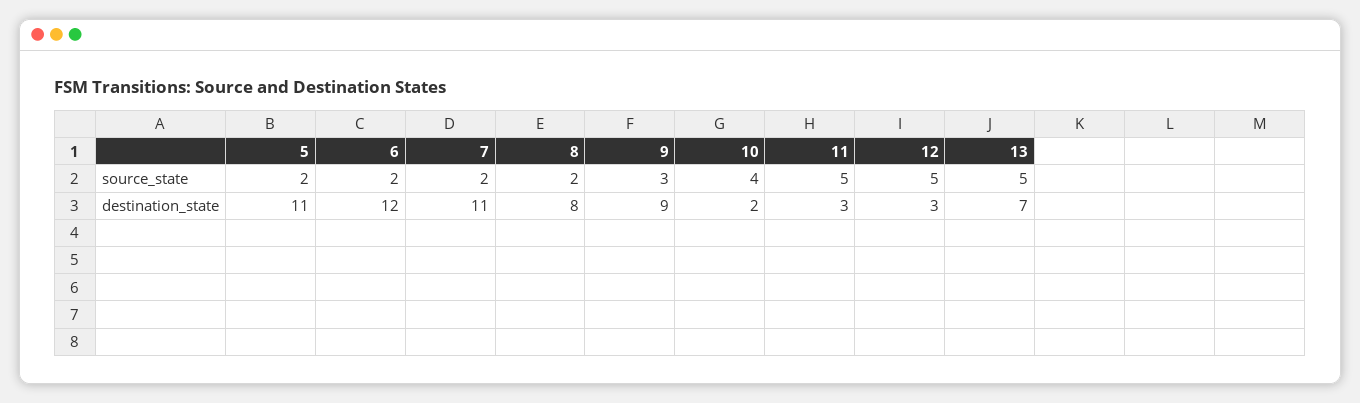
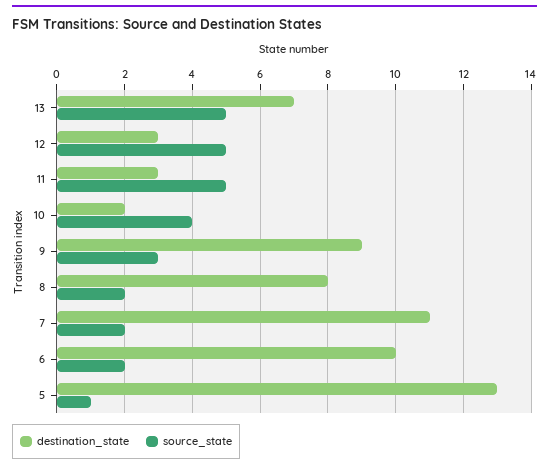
source_state, 5: 2 -> 1
destination_state, 5: 11 -> 13
destination_state, 6: 12 -> 10

